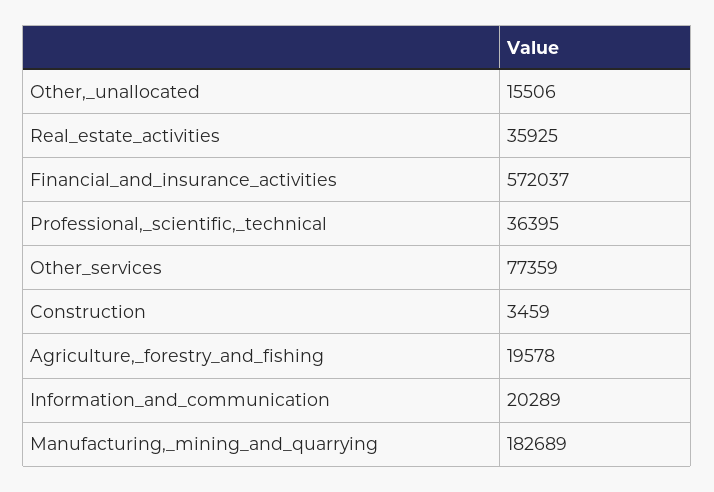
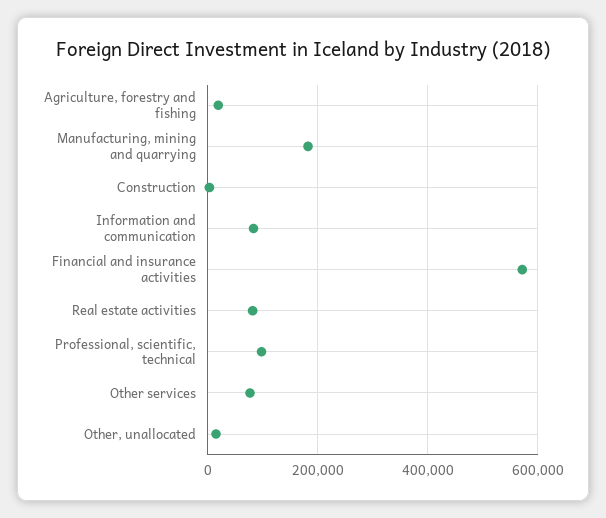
Real_estate_activities: 35925 -> 80000
Professional,_scientific,_technical: 36395 -> 100000
Information_and_communication: 20289 -> 80000

